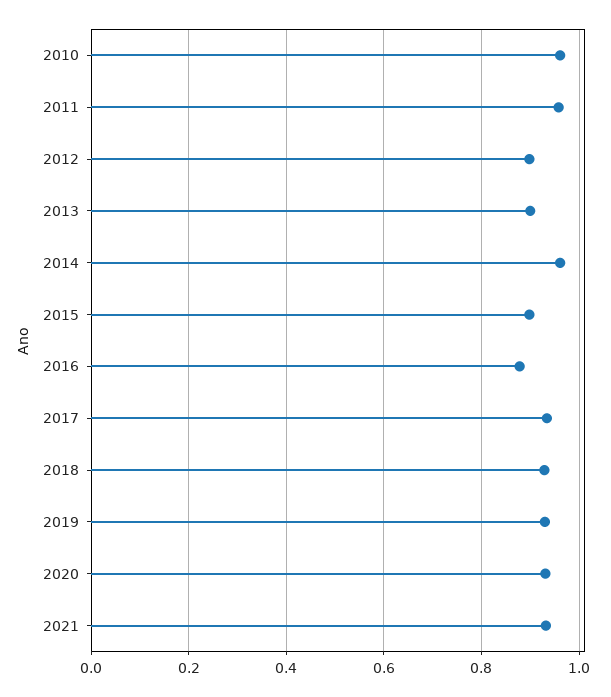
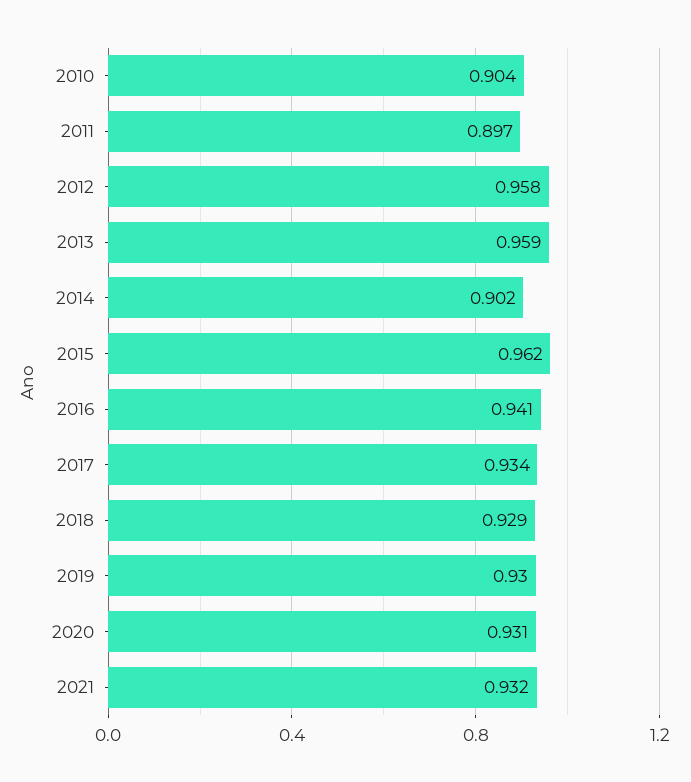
2010: 0.96 -> 0.904
2011: 0.96 -> 0.897
2012: 0.9 -> 0.958
2013: 0.9 -> 0.959
2014: 0.96 -> 0.902
2015: 0.9 -> 0.962
2016: 0.88 -> 0.941

